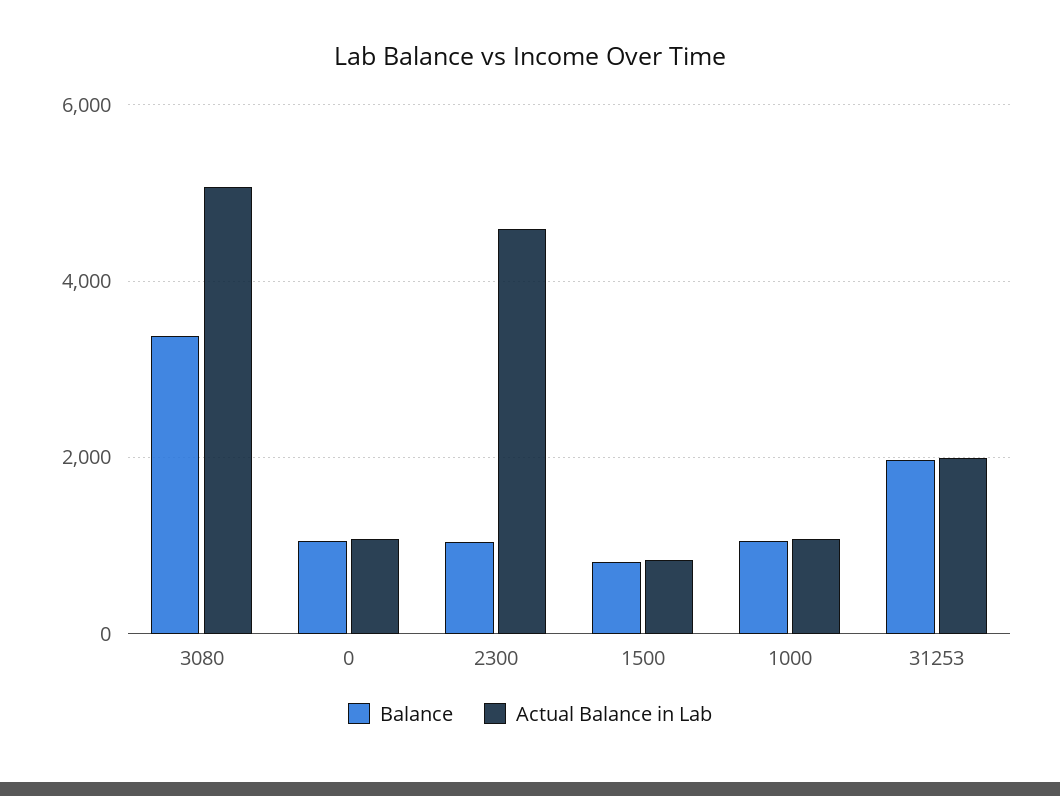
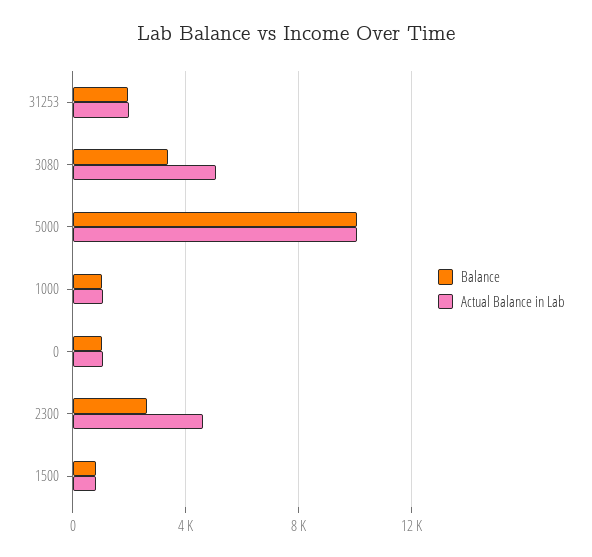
Balance, 2300: 1000 -> 2500
Balance, 5000: none -> 10000
Actual Balance in Lab, 5000: none -> 10000

